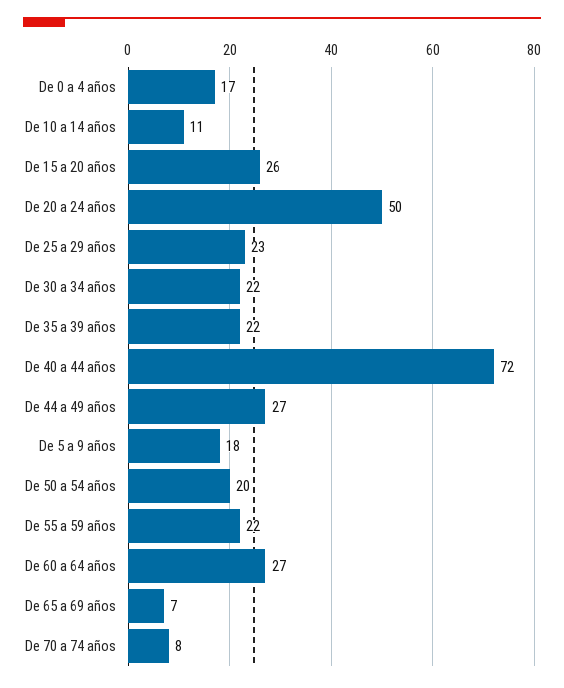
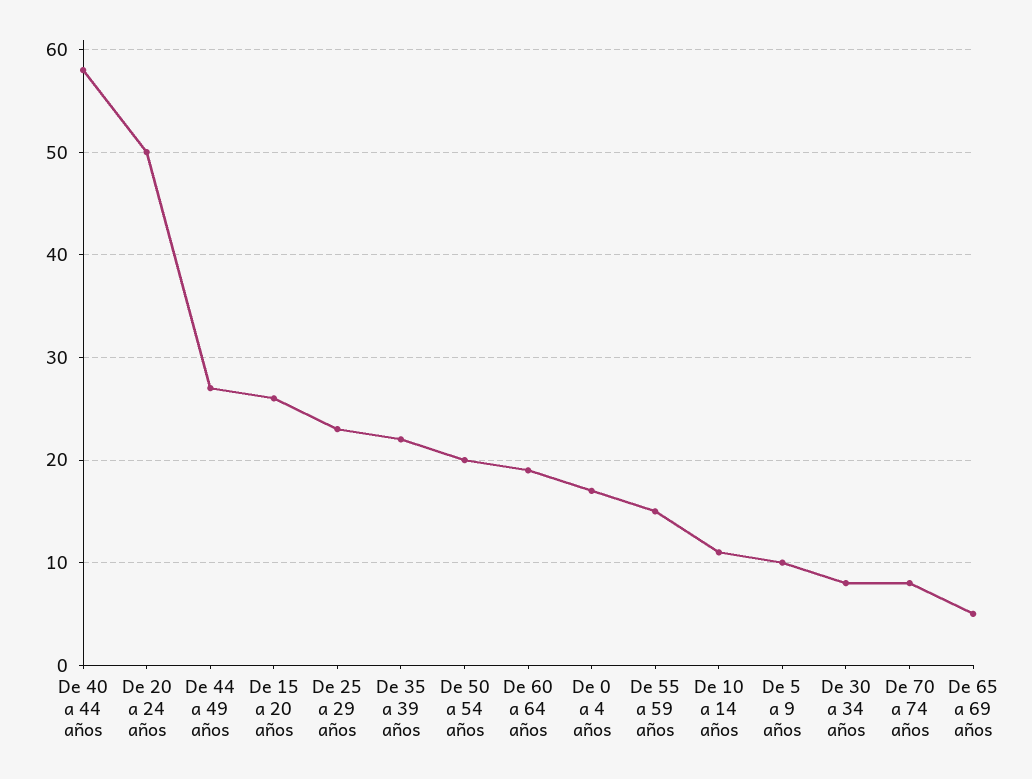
De 30 a 34 años: 22 -> 8
De 40 a 44 años: 72 -> 58
De 5 a 9 años: 18 -> 10
De 55 a 59 años: 22 -> 15
De 60 a 64 años: 27 -> 19
De 65 a 69 años: 7 -> 5

